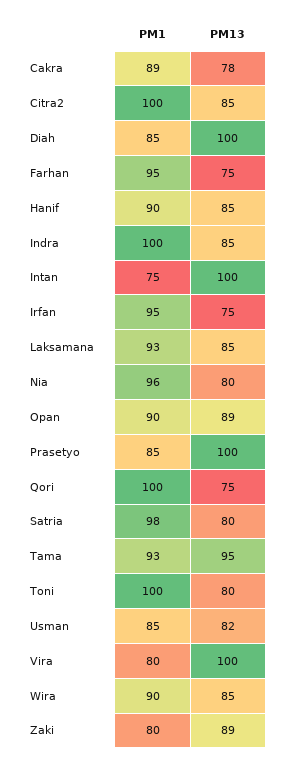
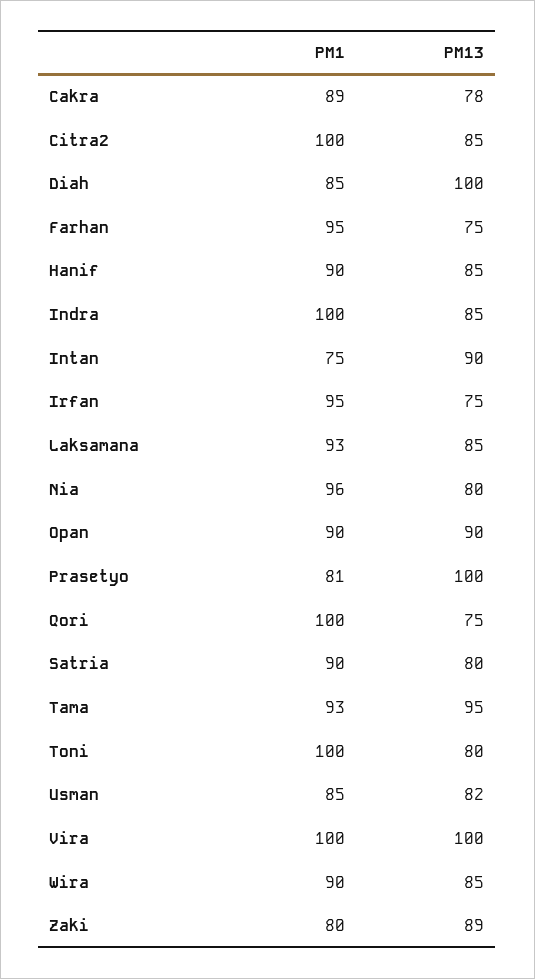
PM13, Intan: 100 -> 90
PM13, Opan: 89 -> 90
PM1, Prasetyo: 85 -> 81
PM1, Satria: 98 -> 90
PM1, Vira: 80 -> 100

